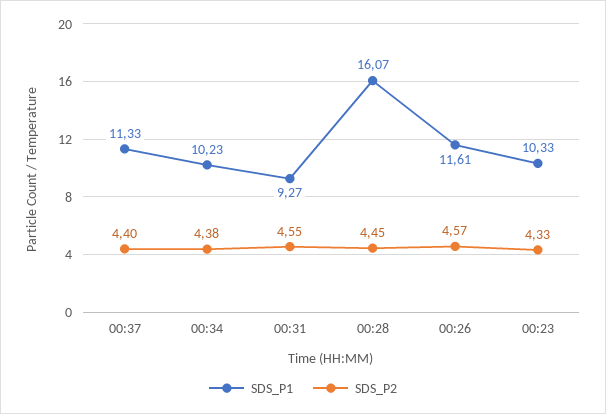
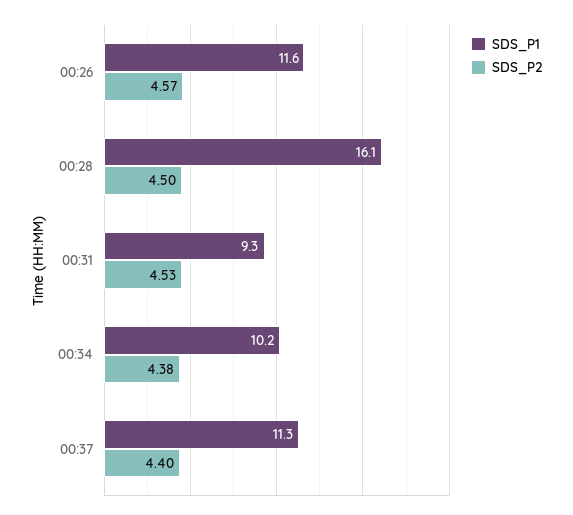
SDS_P2, 00:31: 4.55 -> 4.53
SDS_P2, 00:28: 4.45 -> 4.5
SDS_P1, 00:23: 10.33 -> none
SDS_P2, 00:23: 4.33 -> none

